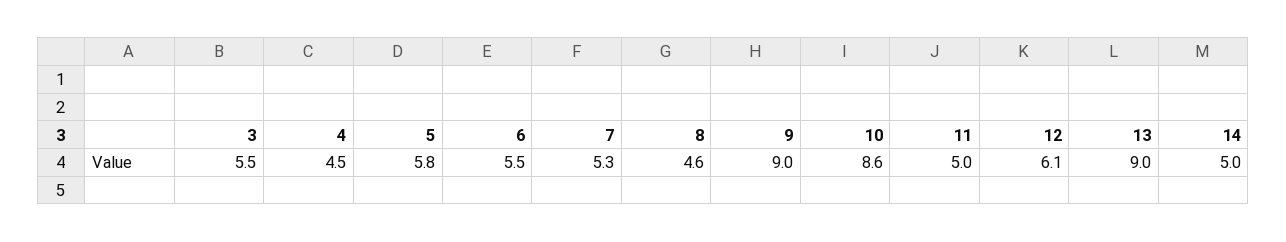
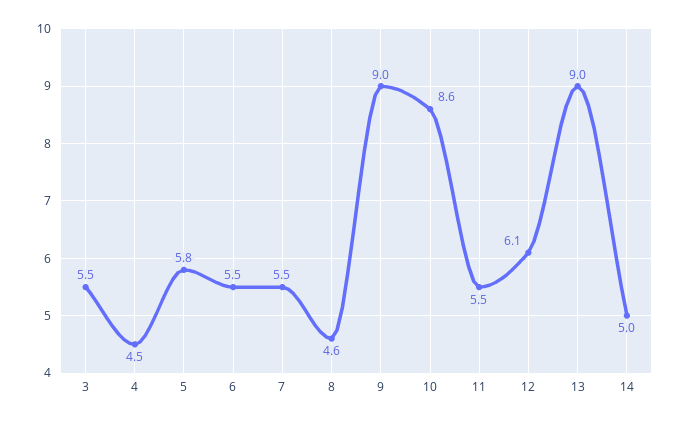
7: 5.3 -> 5.5
11: 5 -> 5.5

